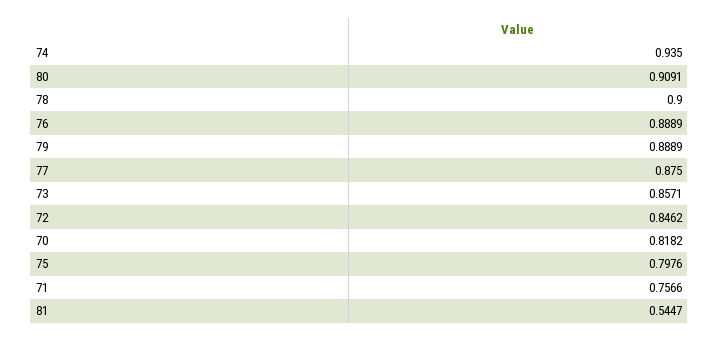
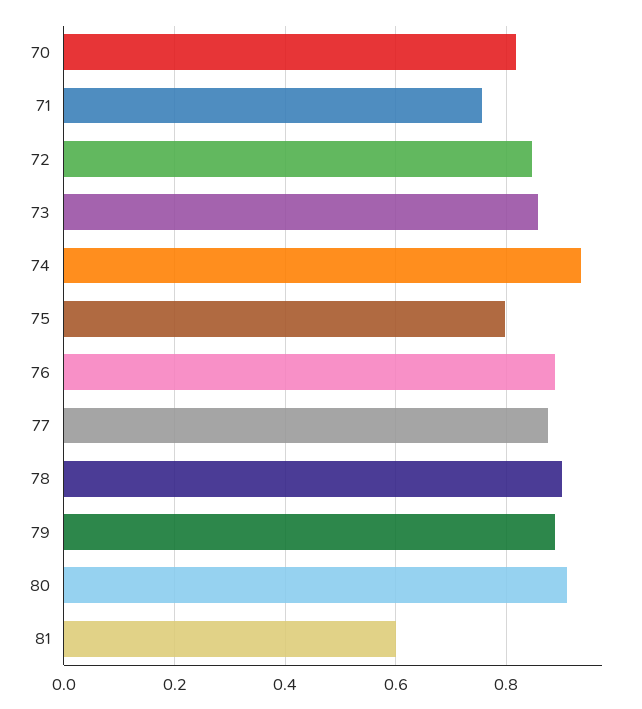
81: 0.5447 -> 0.6

